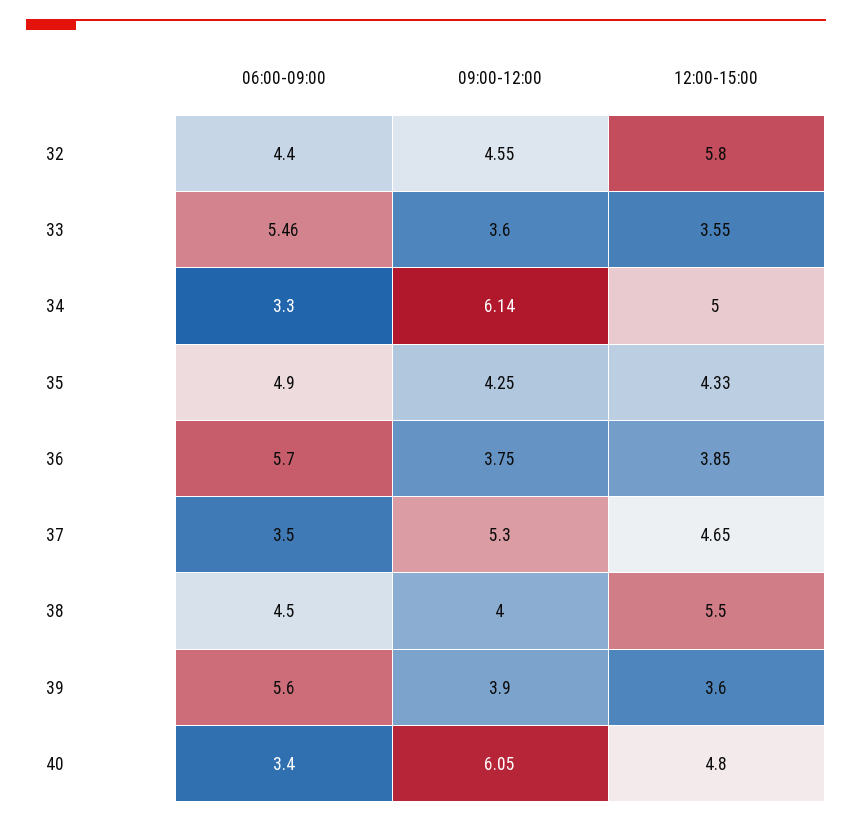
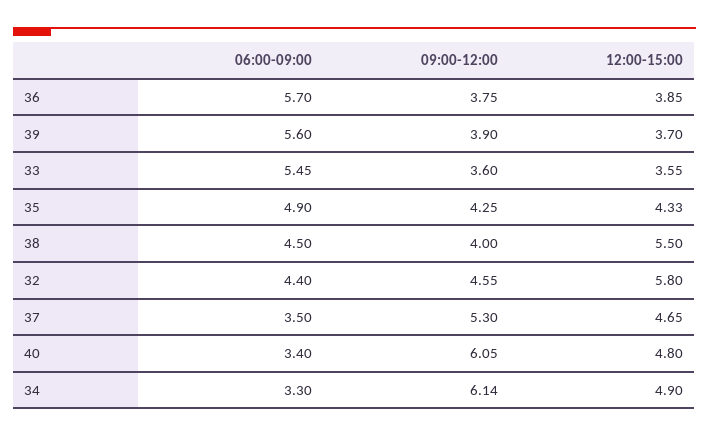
06:00-09:00, 33: 5.46 -> 5.45
12:00-15:00, 34: 5 -> 4.9
12:00-15:00, 39: 3.6 -> 3.7

